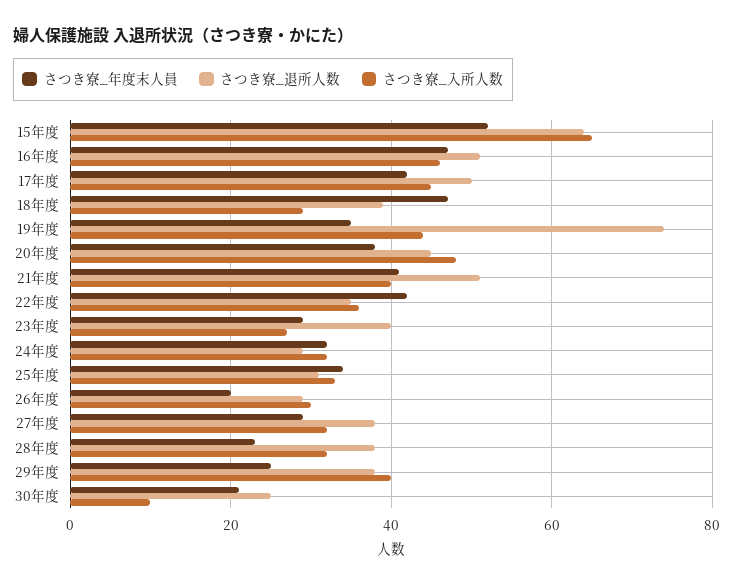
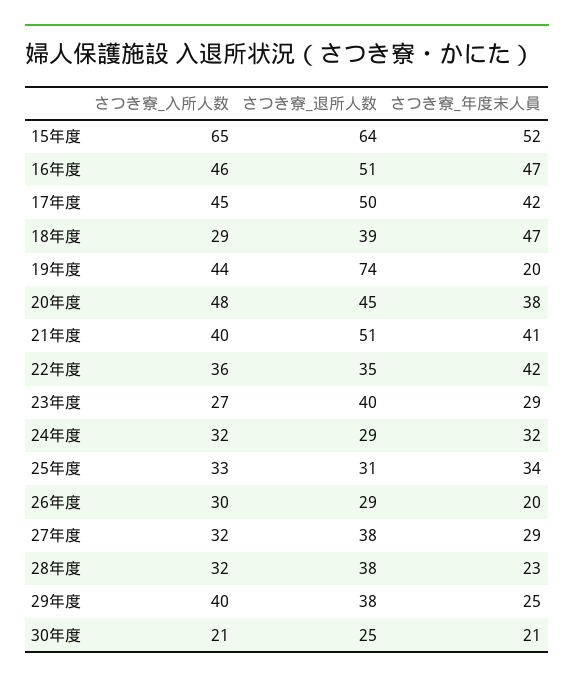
さつき寮_年度末人員, 19年度: 35 -> 20
さつき寮_入所人数, 30年度: 10 -> 21

